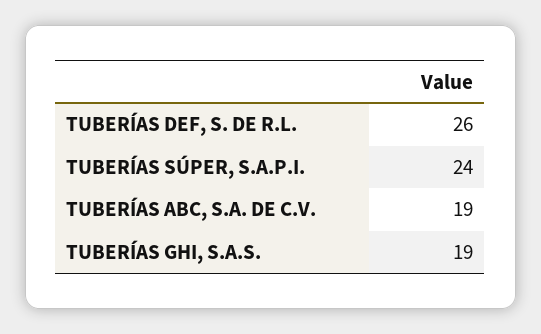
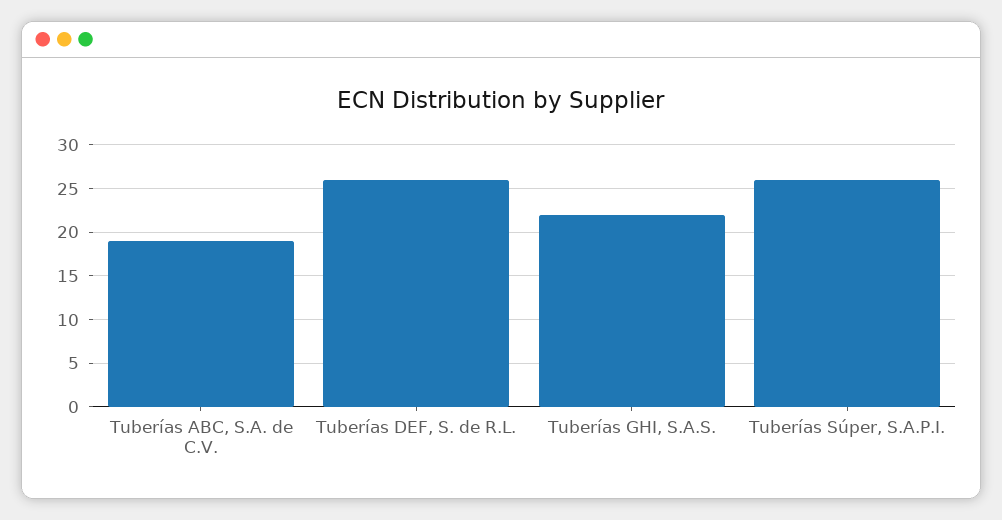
TUBERÍAS SÚPER, S.A.P.I.: 24 -> 26
TUBERÍAS GHI, S.A.S.: 19 -> 22

